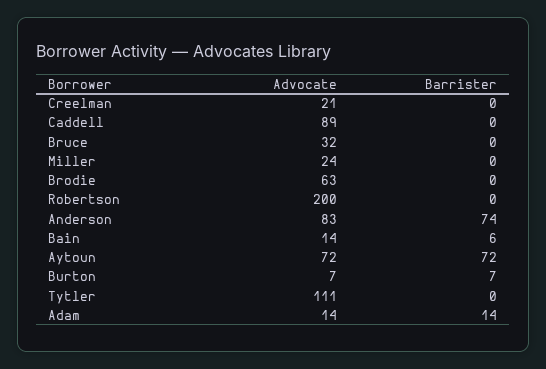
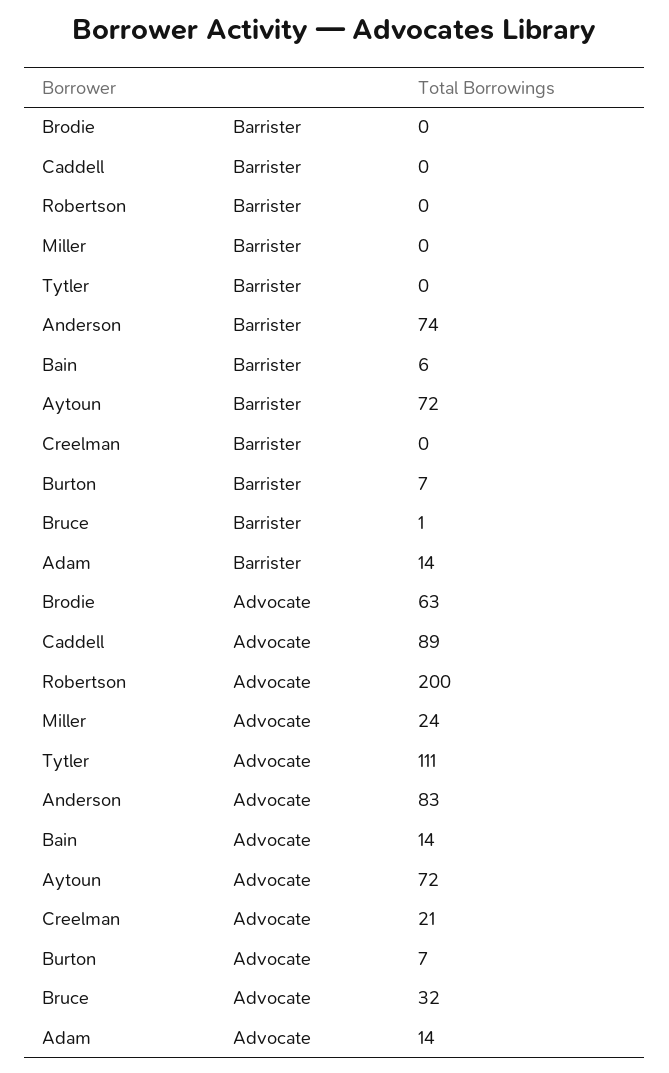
Barrister, Bruce: 0 -> 1

